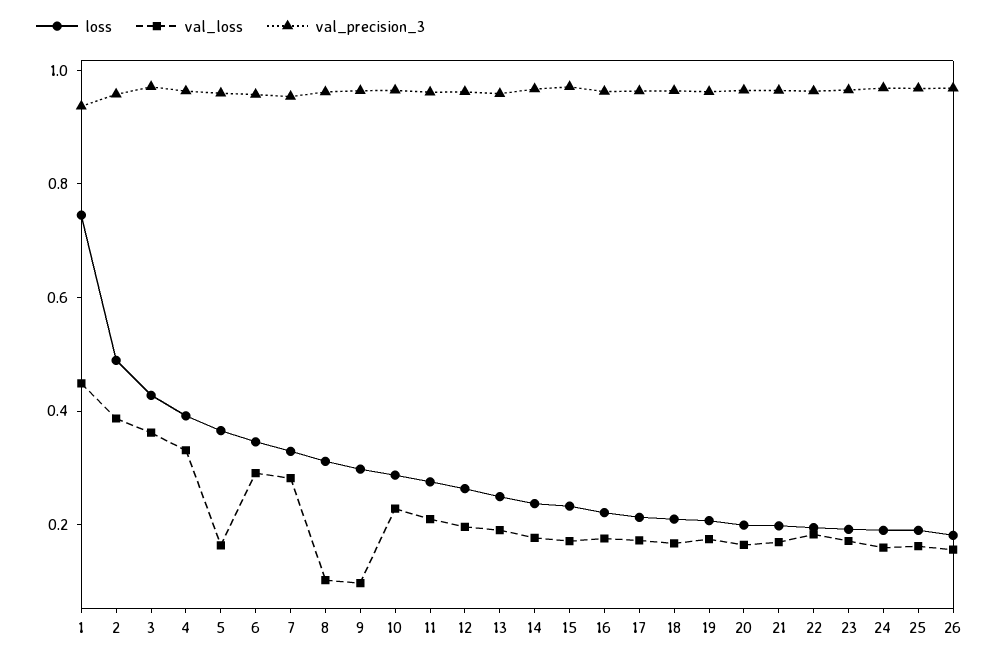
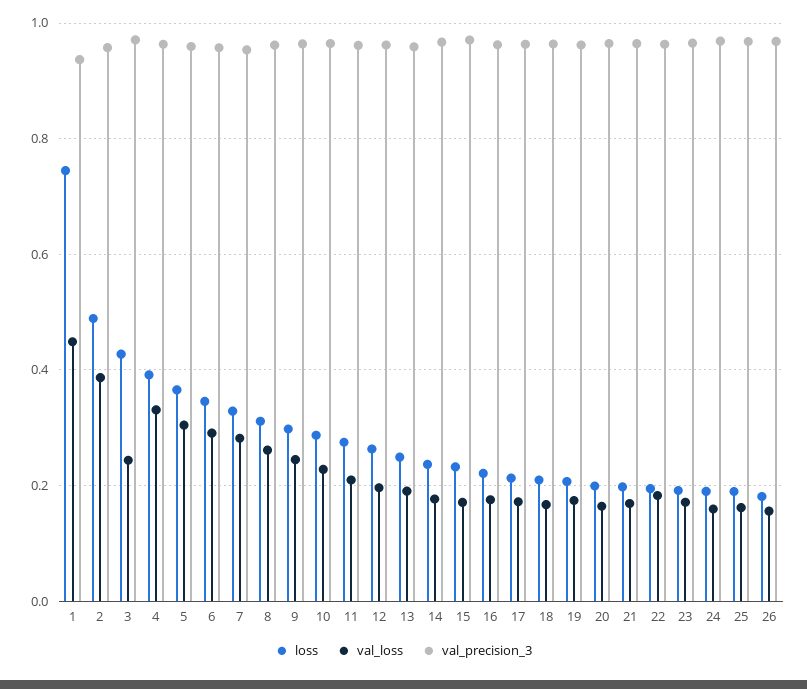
val_loss, 3: 0.35 -> 0.24
val_loss, 5: 0.15 -> 0.3
val_loss, 8: 0.1 -> 0.26
val_loss, 9: 0.1 -> 0.24

